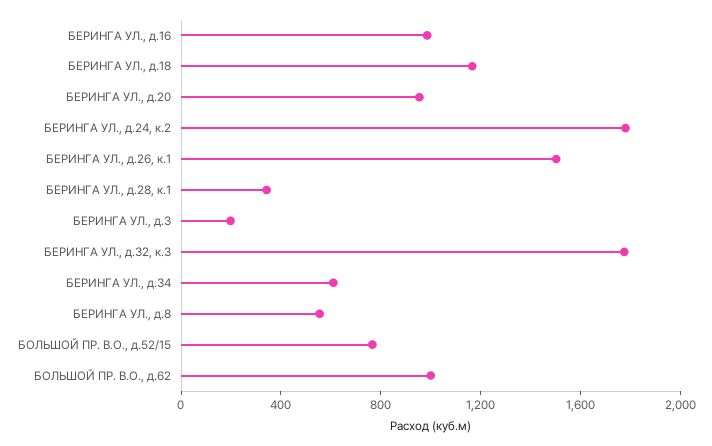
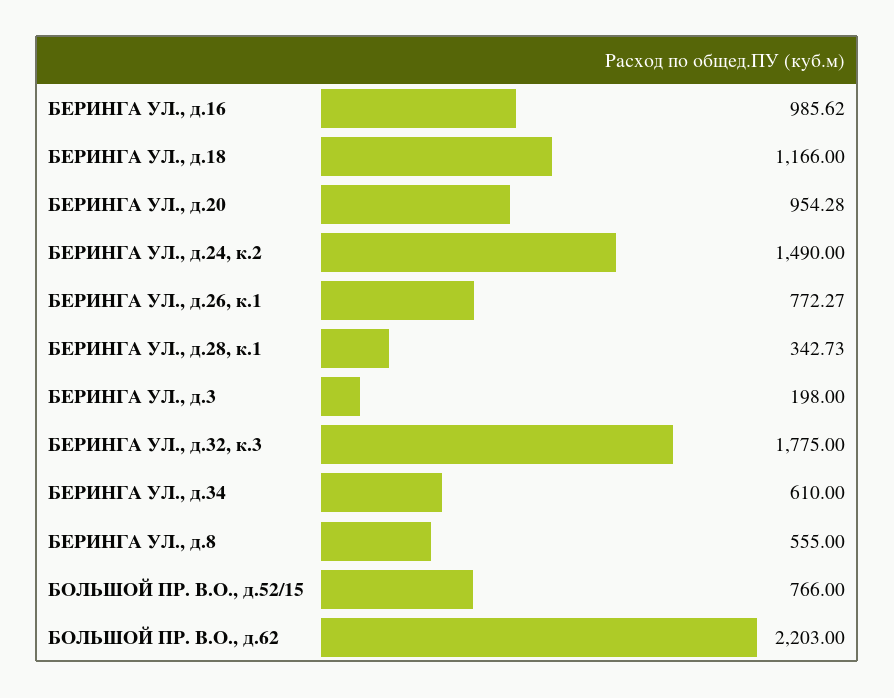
БЕРИНГА УЛ., д.24, к.2: 1800 -> 1490
БЕРИНГА УЛ., д.26, к.1: 1500 -> 772.27
БОЛЬШОЙ ПР. В.О., д.62: 1000 -> 2203

